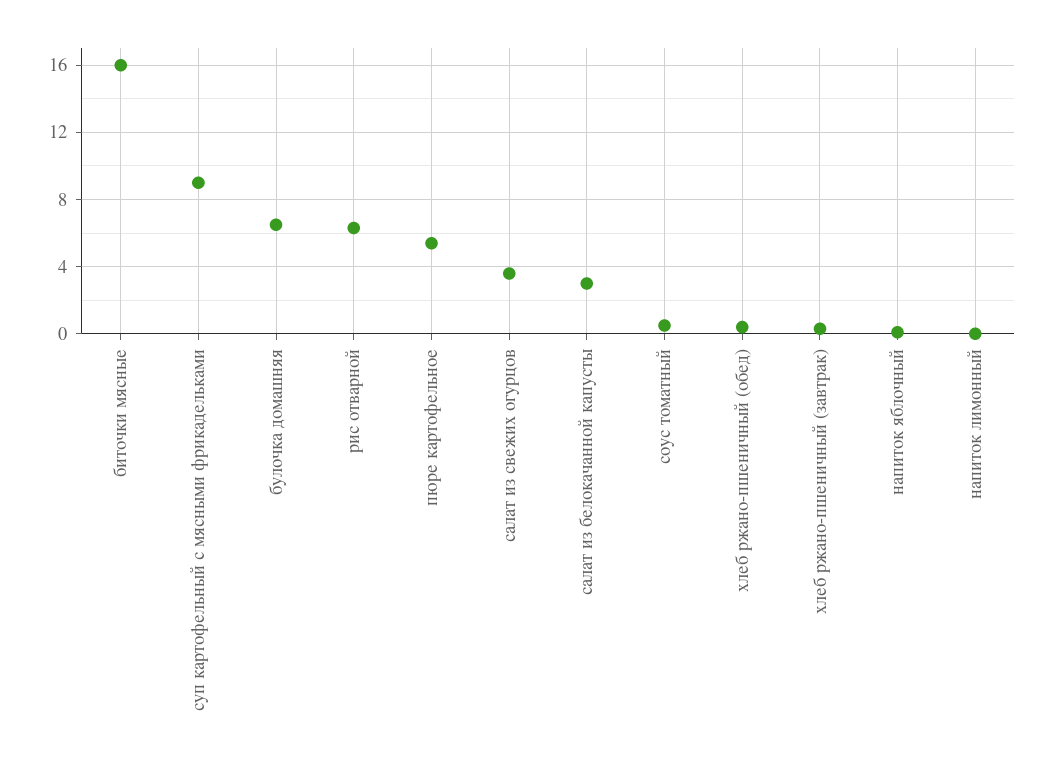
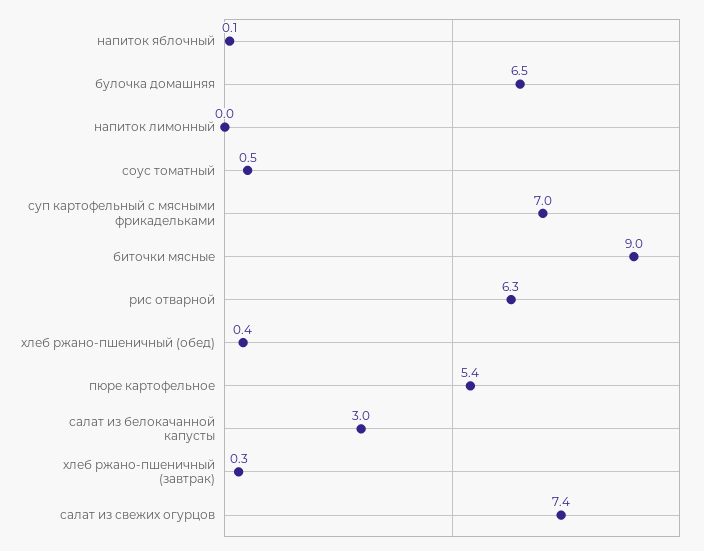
биточки мясные: 16 -> 9
суп картофельный с мясными фрикадельками: 9 -> 7
салат из свежих огурцов: 3.5 -> 7.4

